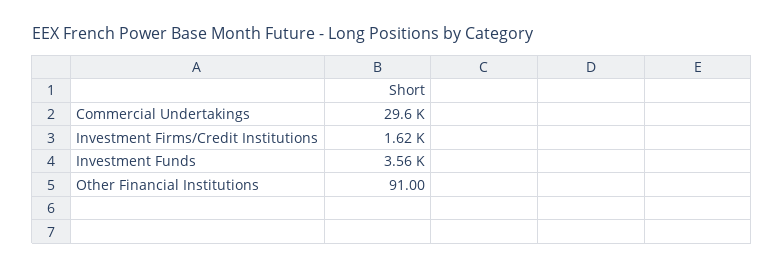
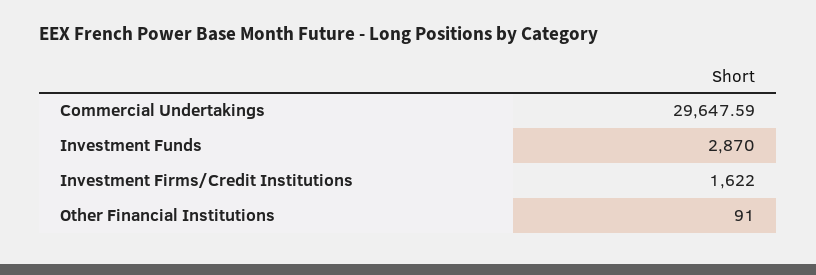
Investment Funds: 3560 -> 2870

